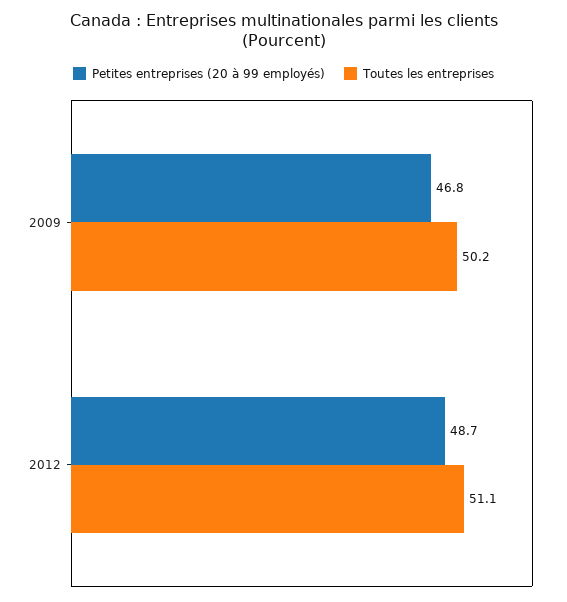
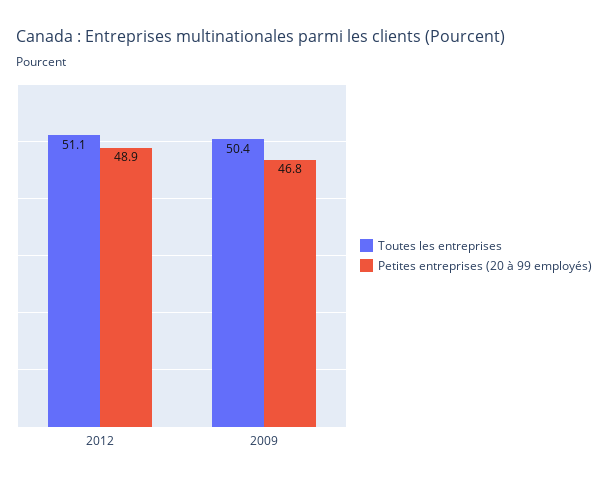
Toutes les entreprises, 2009: 50.2 -> 50.4
Petites entreprises (20 à 99 employés), 2012: 48.7 -> 48.9

